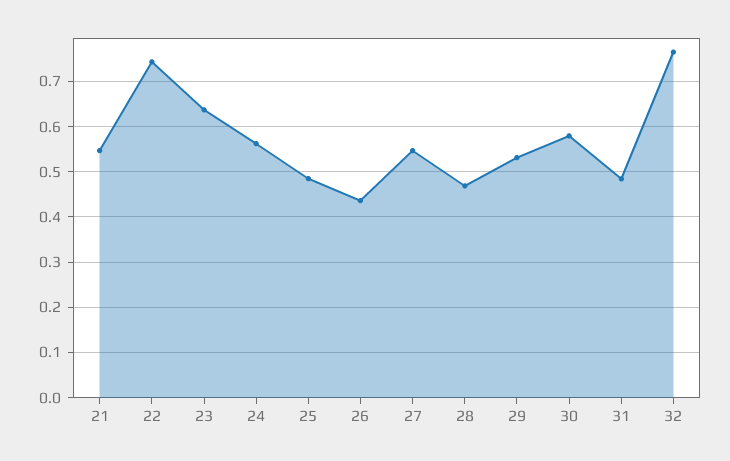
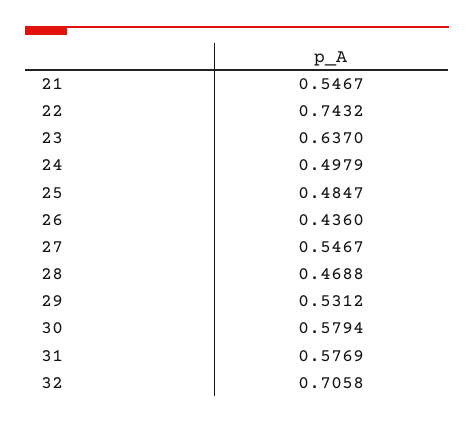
24: 0.56 -> 0.4979
31: 0.48 -> 0.5769
32: 0.76 -> 0.7058

